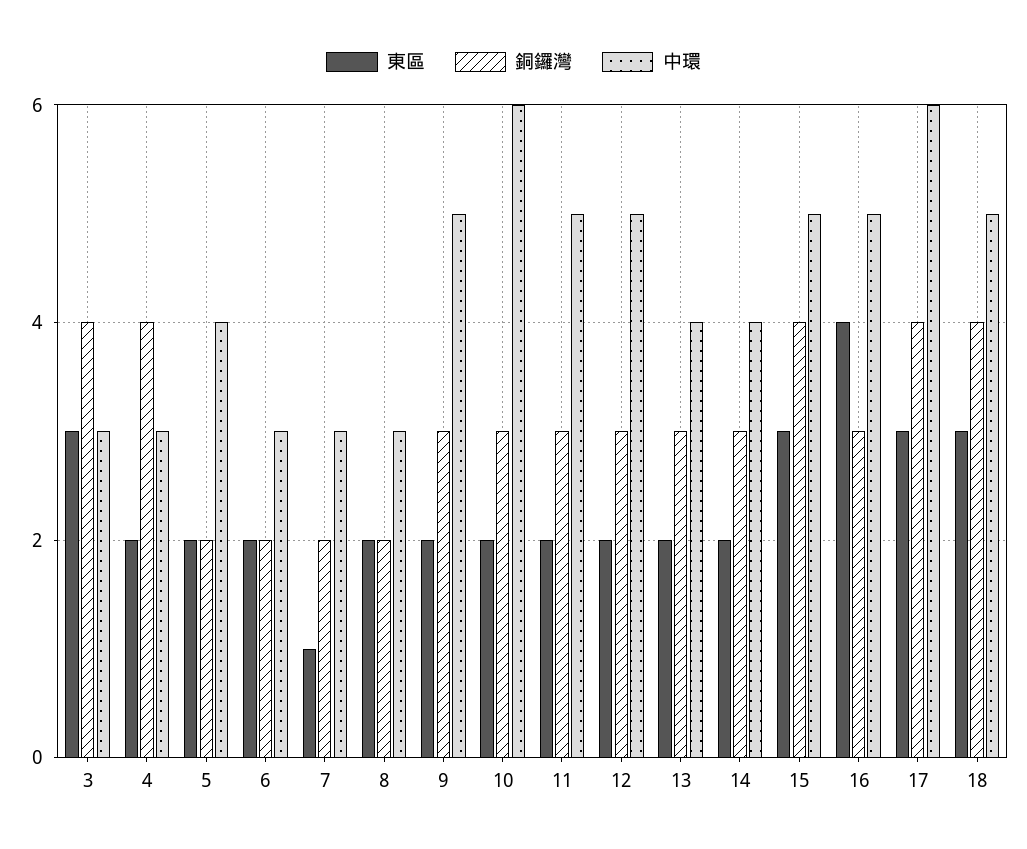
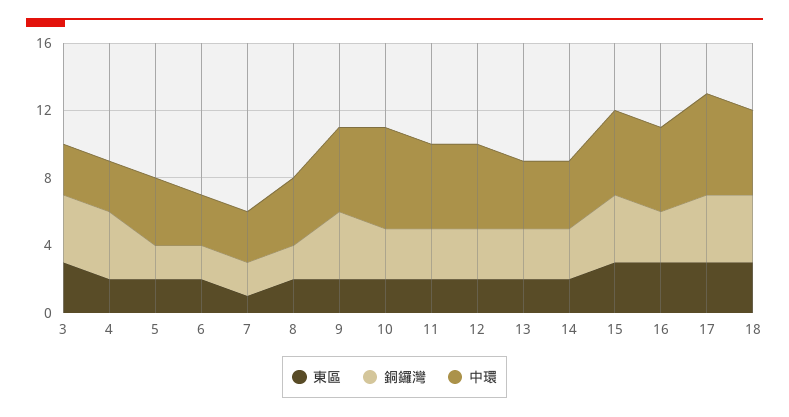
中環, 8: 3 -> 4
銅鑼灣, 9: 3 -> 4
東區, 16: 4 -> 3

